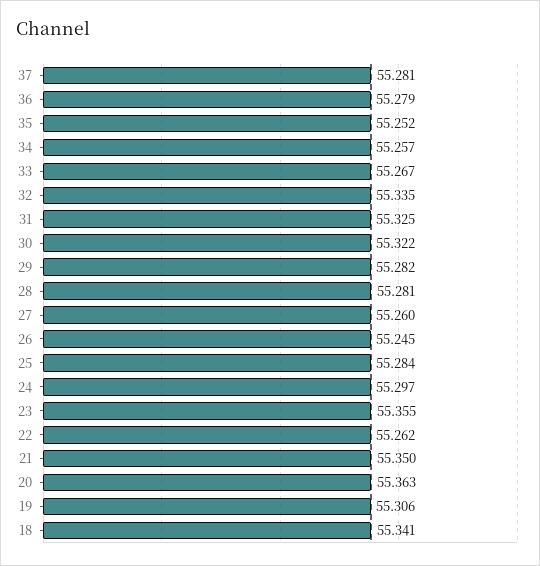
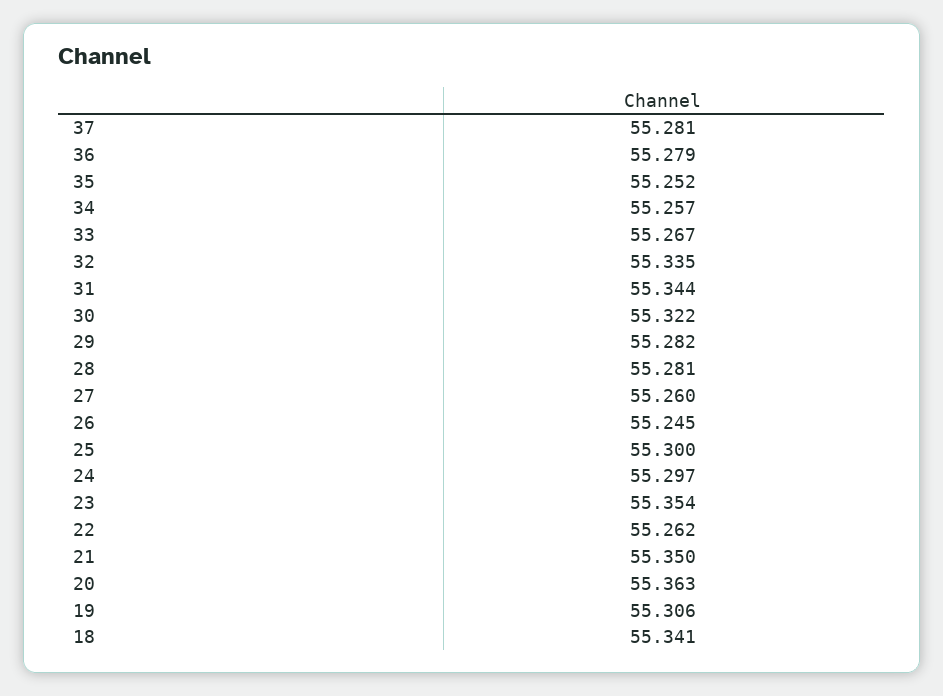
31: 55.325 -> 55.344
25: 55.284 -> 55.3
23: 55.355 -> 55.354

